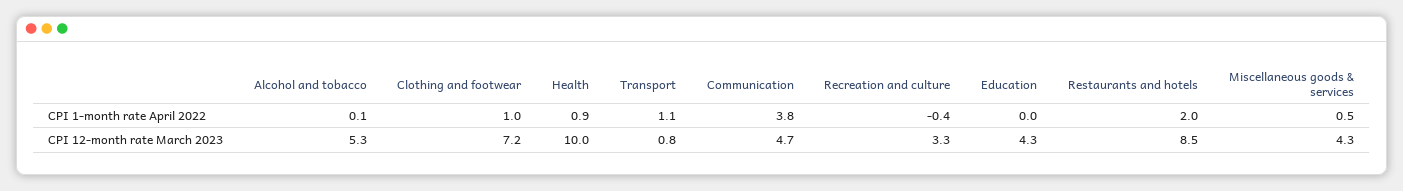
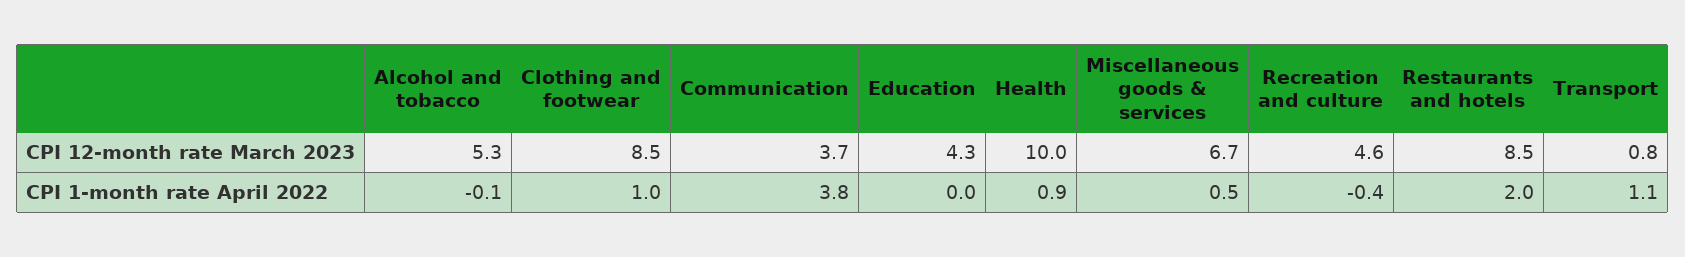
Alcohol and tobacco, CPI 1-month rate April 2022: 0.1 -> -0.1
Clothing and footwear, CPI 12-month rate March 2023: 7.2 -> 8.5
Communication, CPI 12-month rate March 2023: 4.7 -> 3.7
Recreation and culture, CPI 12-month rate March 2023: 3.3 -> 4.6
Miscellaneous goods & services, CPI 12-month rate March 2023: 4.3 -> 6.7

